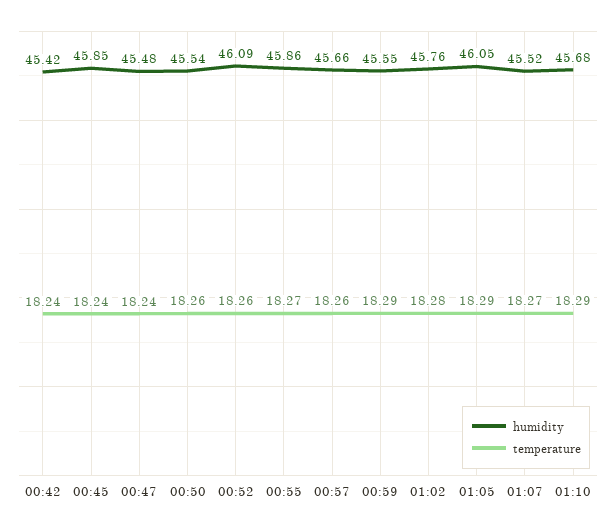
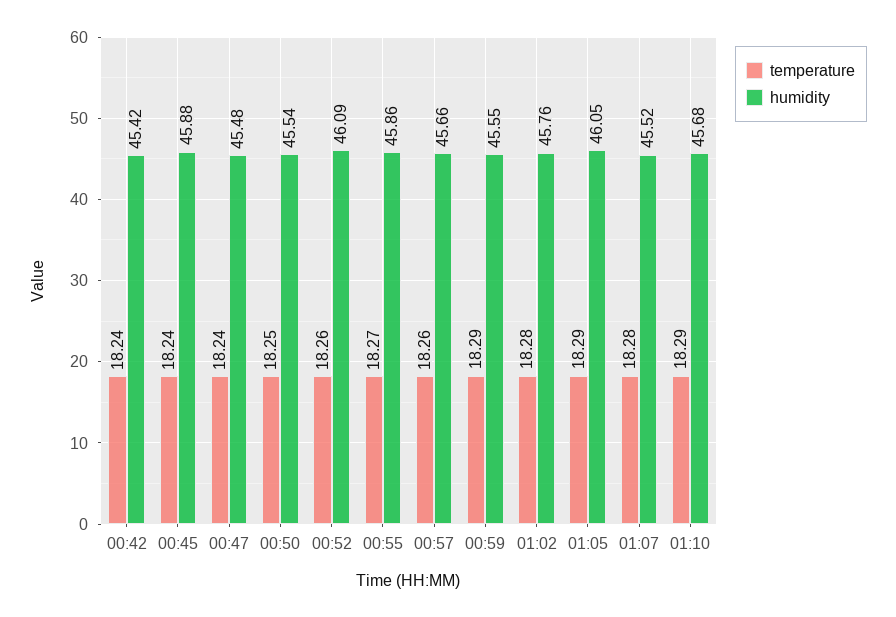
humidity, 00:45: 45.85 -> 45.88
temperature, 00:50: 18.26 -> 18.25
temperature, 01:07: 18.27 -> 18.28

